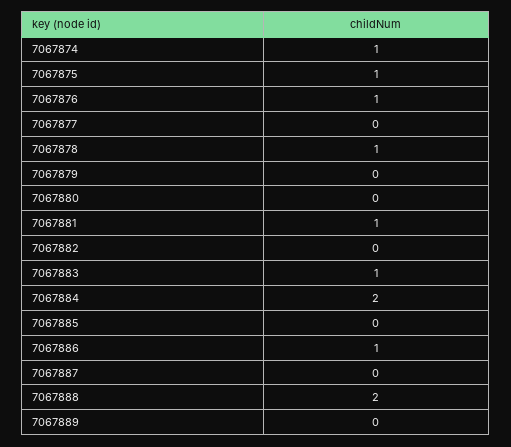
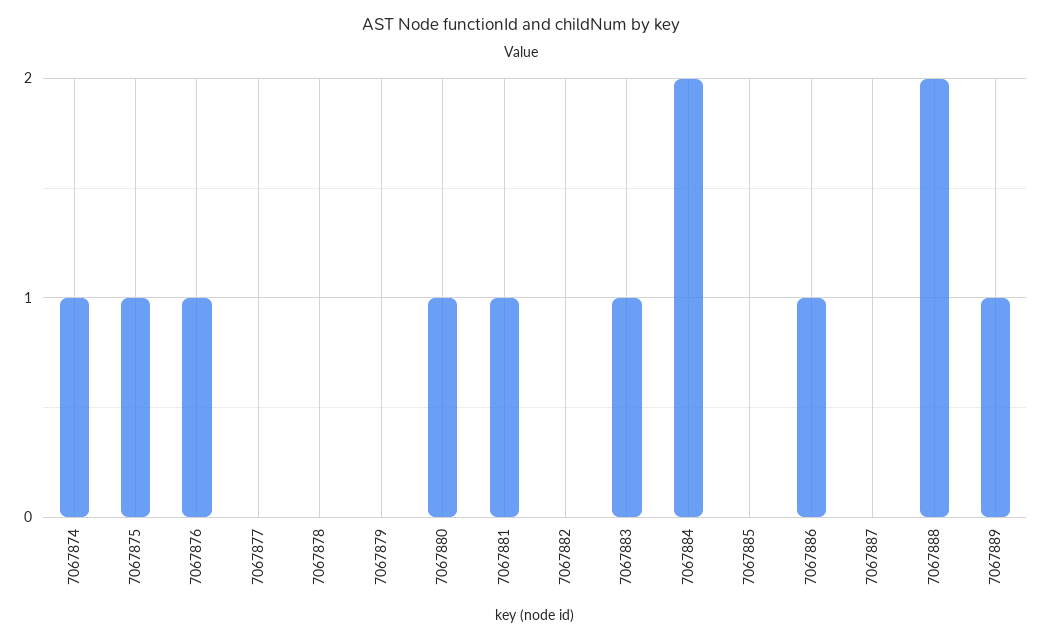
7067878: 1 -> 0
7067880: 0 -> 1
7067889: 0 -> 1

